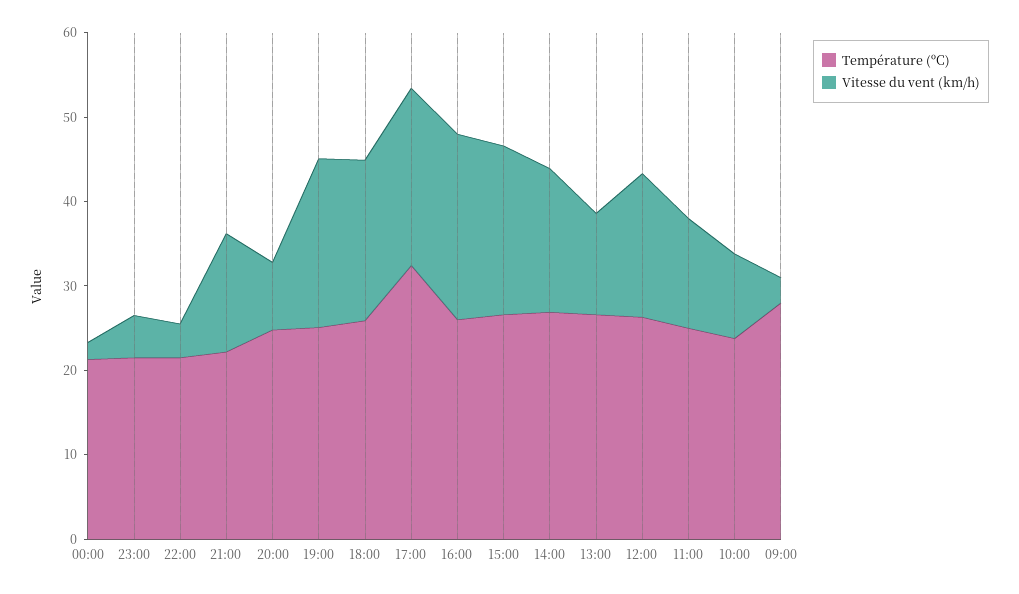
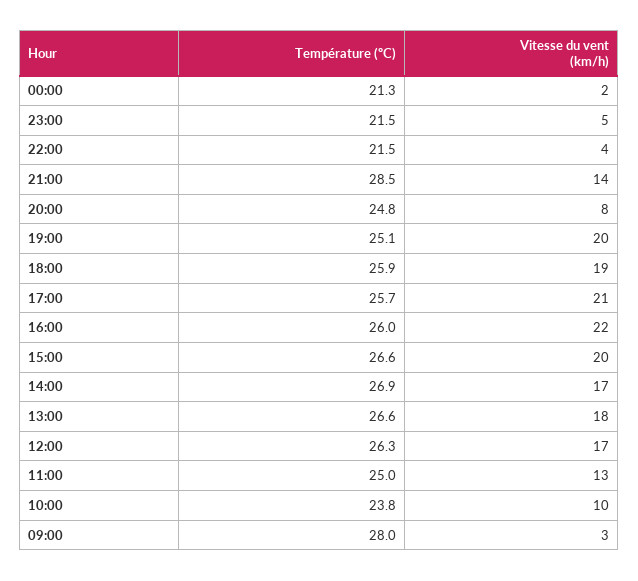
Température (ºC), 21:00: 22 -> 28.5
Température (ºC), 17:00: 32 -> 25.7
Vitesse du vent (km/h), 13:00: 12 -> 18

